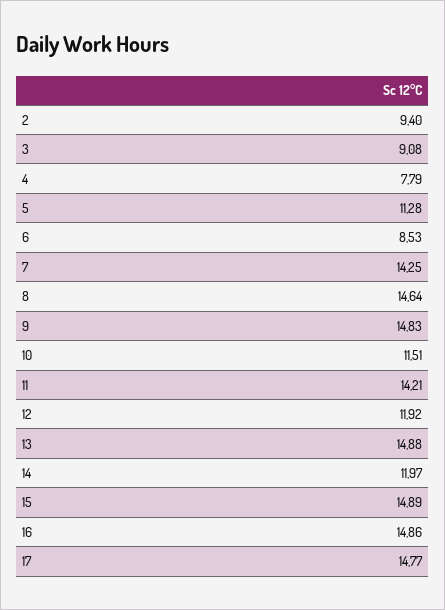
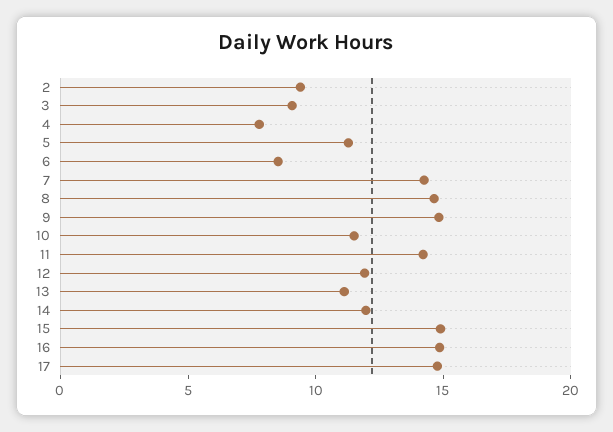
13: 14.88 -> 11

